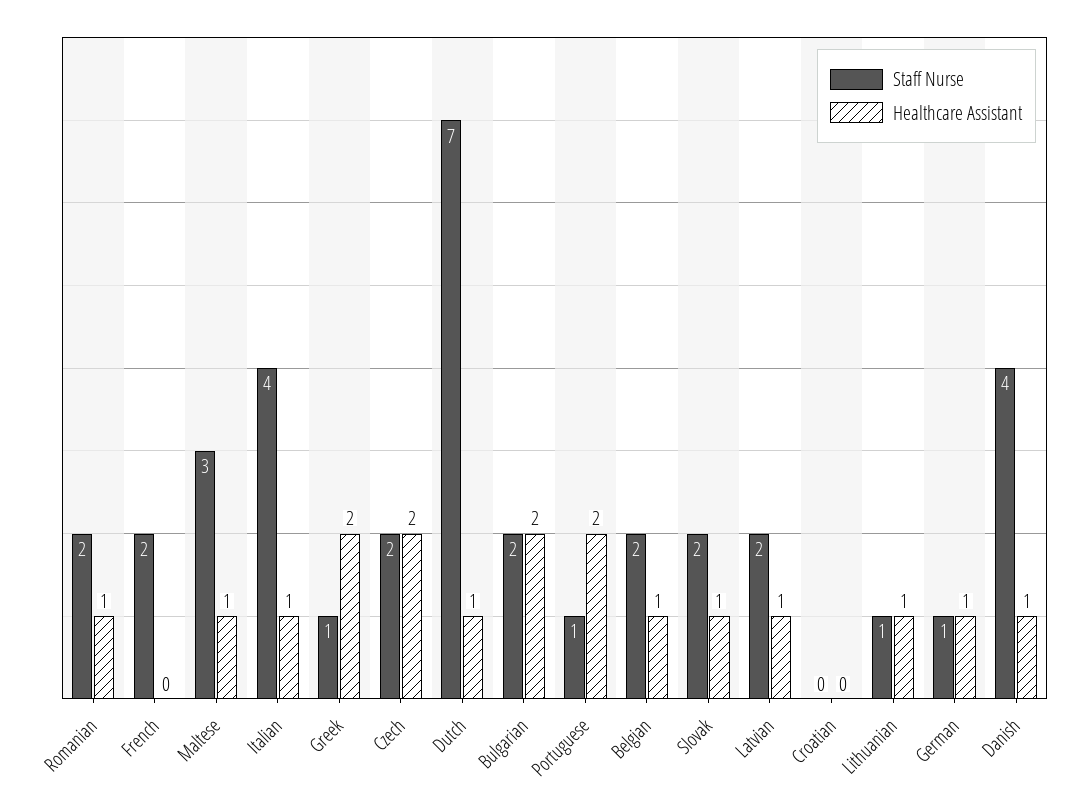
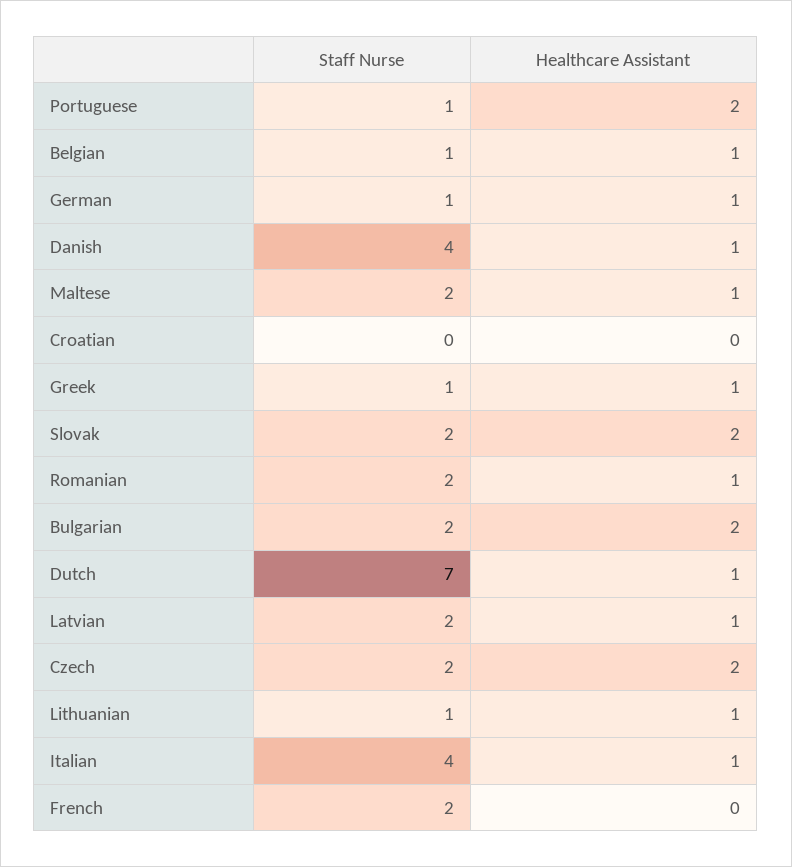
Staff Nurse, Maltese: 3 -> 2
Healthcare Assistant, Greek: 2 -> 1
Staff Nurse, Belgian: 2 -> 1
Healthcare Assistant, Slovak: 1 -> 2

